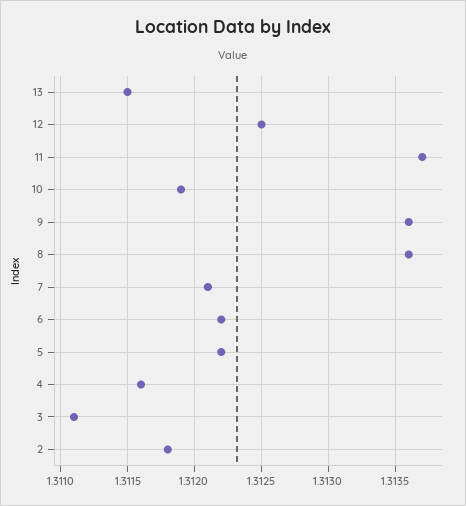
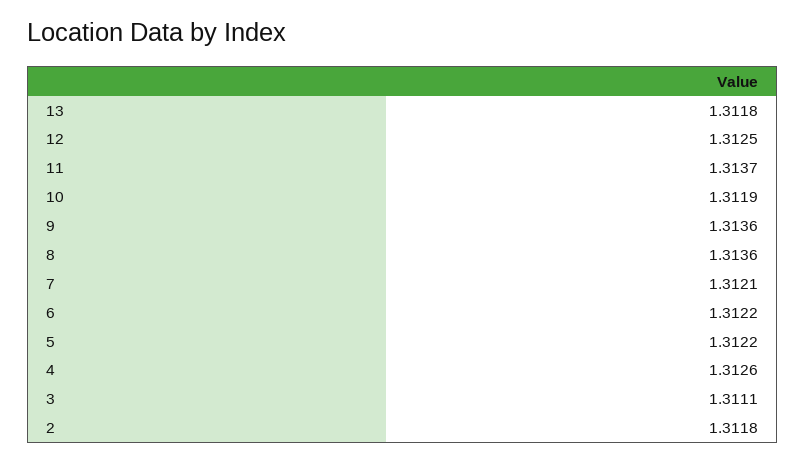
13: 1.3115 -> 1.3118
4: 1.3116 -> 1.3126

